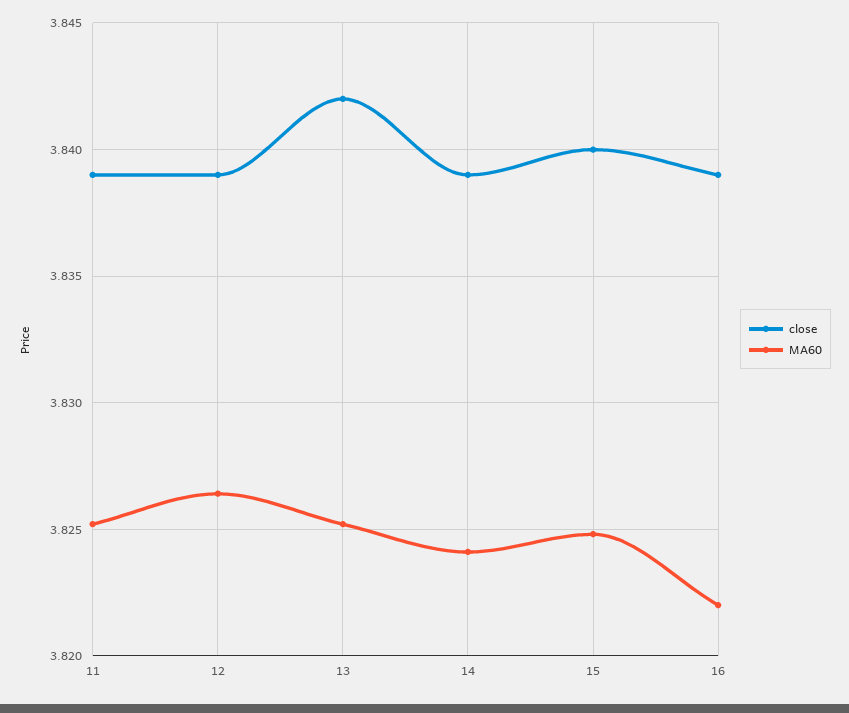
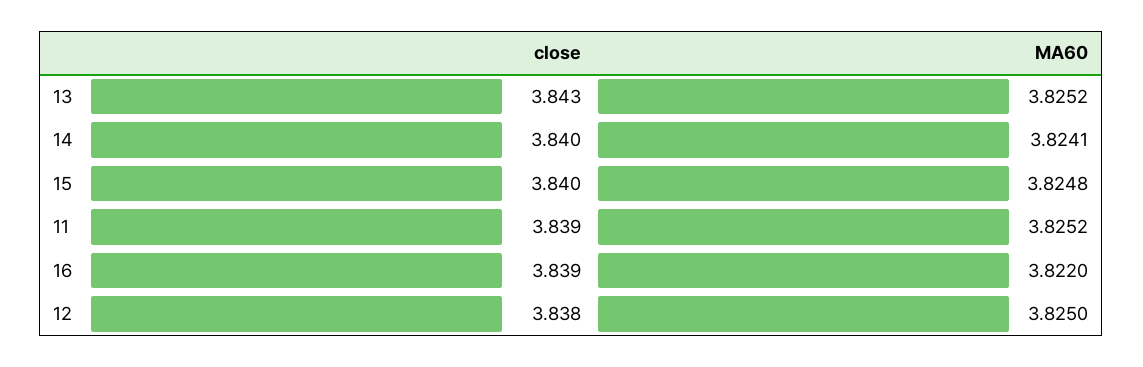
close, 12: 3.839 -> 3.838
MA60, 12: 3.8265 -> 3.825
close, 13: 3.842 -> 3.843
close, 14: 3.839 -> 3.84

